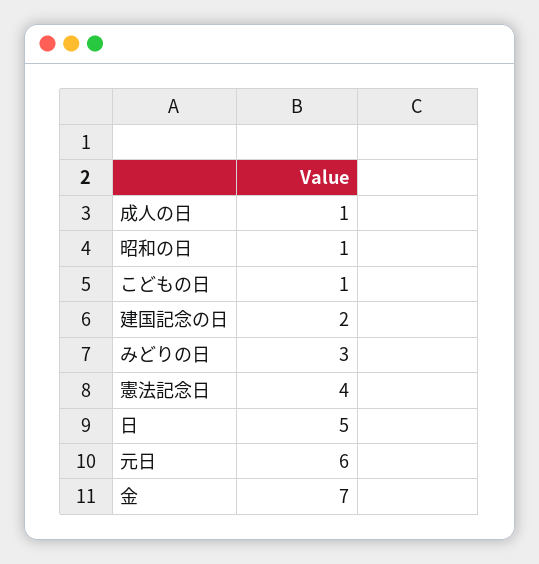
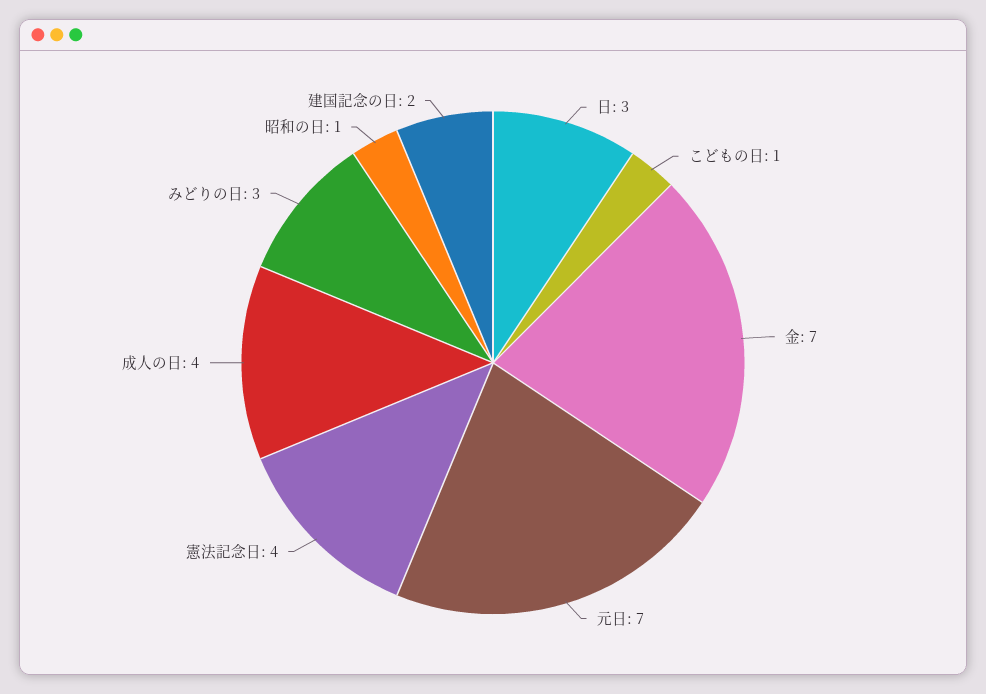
成人の日: 1 -> 4
日: 5 -> 3
元日: 6 -> 7

